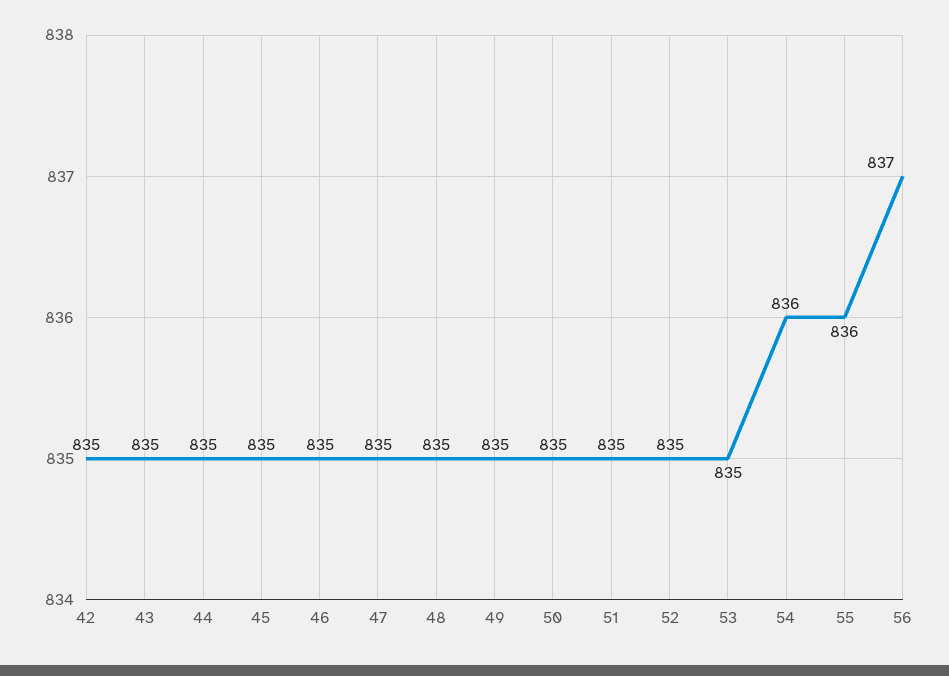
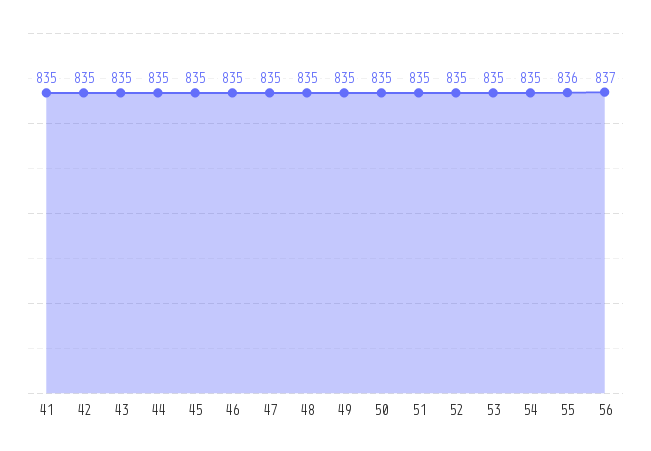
54: 836 -> 835
41: none -> 835

